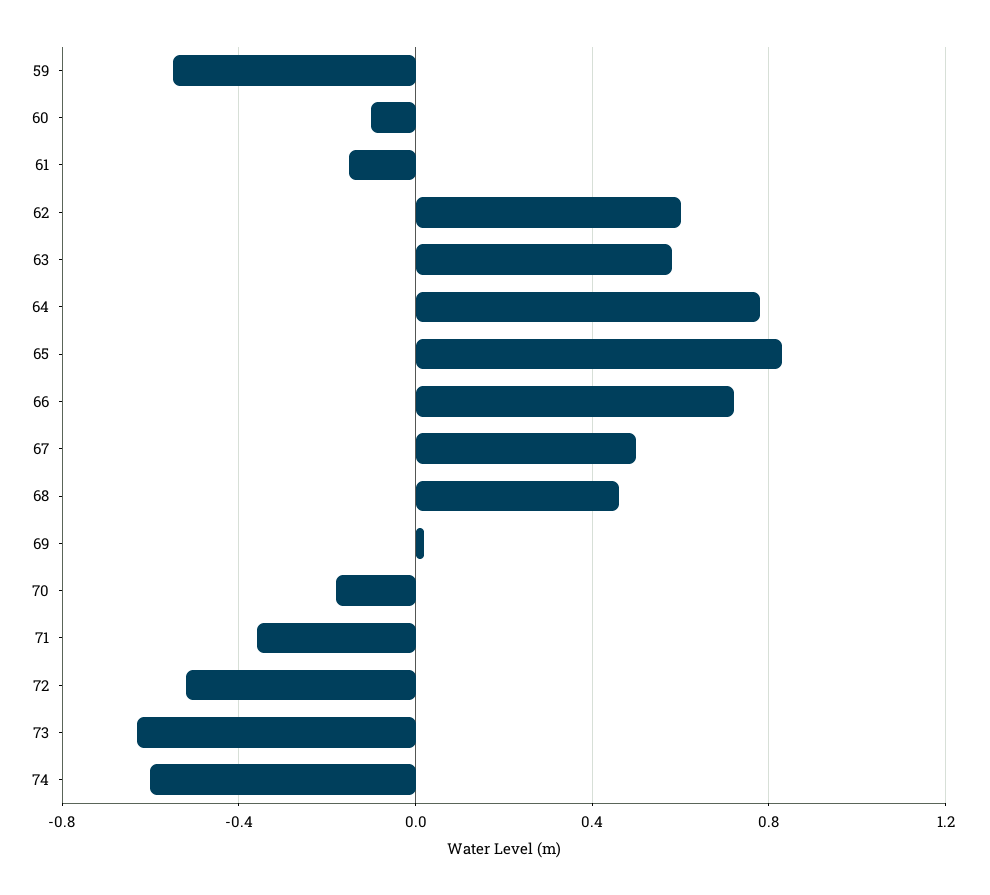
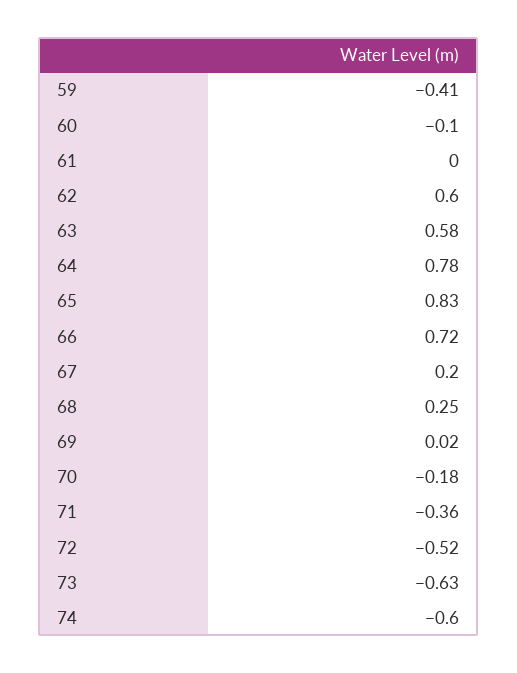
59: -0.55 -> -0.41
61: -0.15 -> 0
67: 0.5 -> 0.2
68: 0.45 -> 0.25

